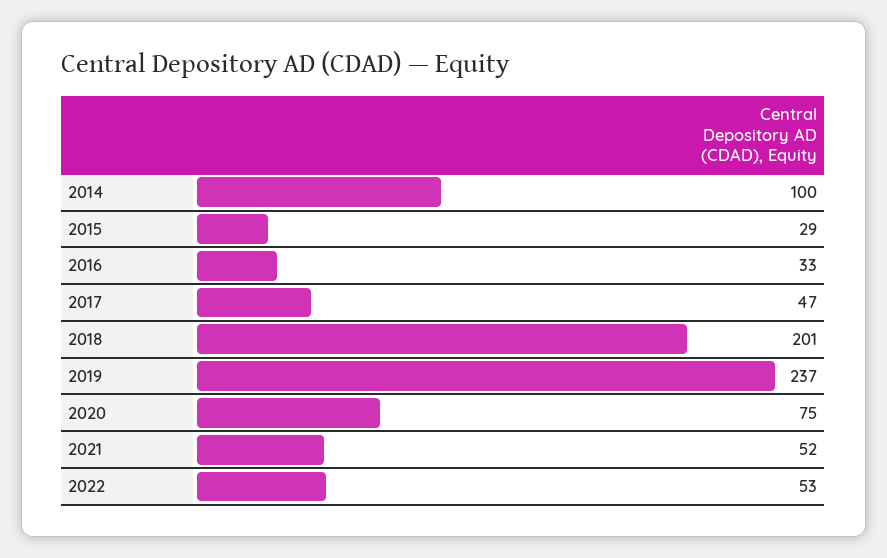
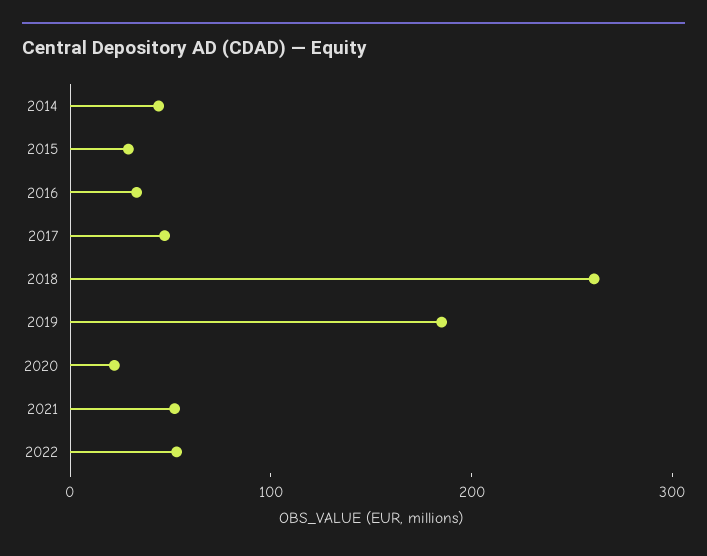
2014: 100 -> 40
2018: 201 -> 260
2019: 237 -> 180
2020: 75 -> 20

